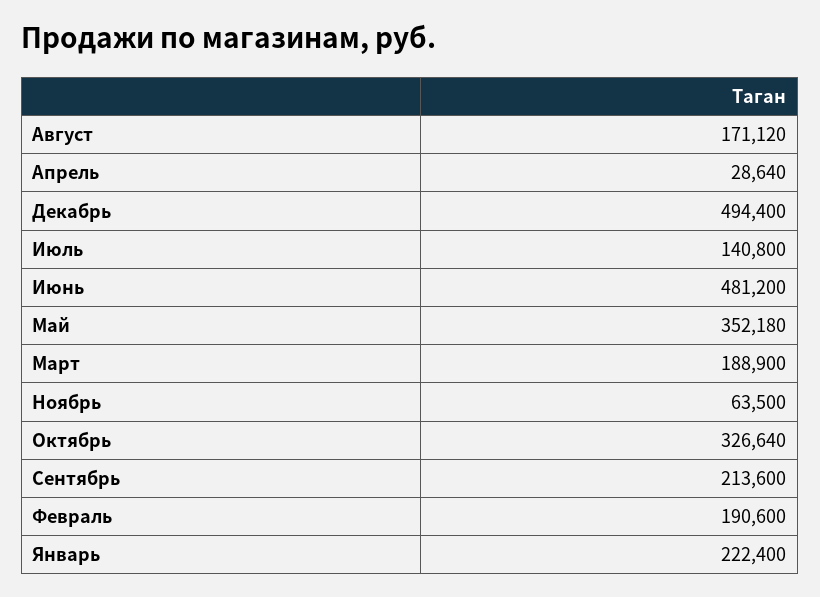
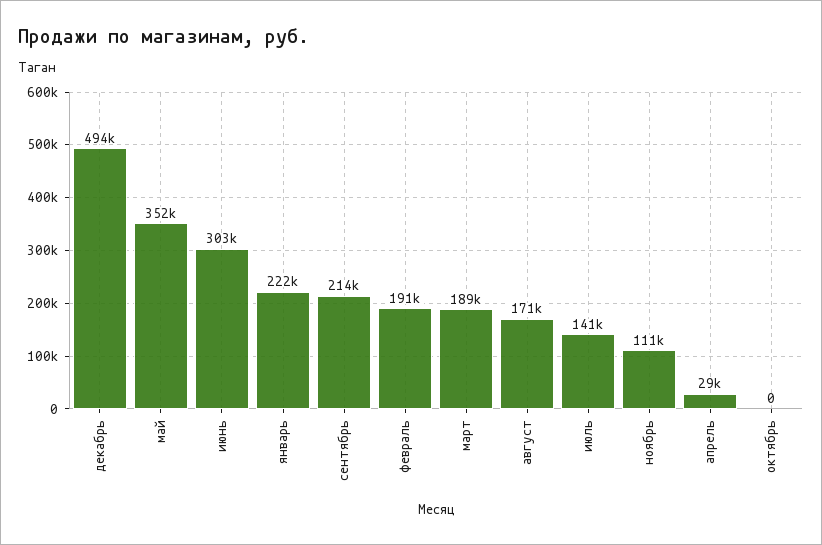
Июнь: 481200 -> 303000
Ноябрь: 63500 -> 111000
Октябрь: 326640 -> 0

